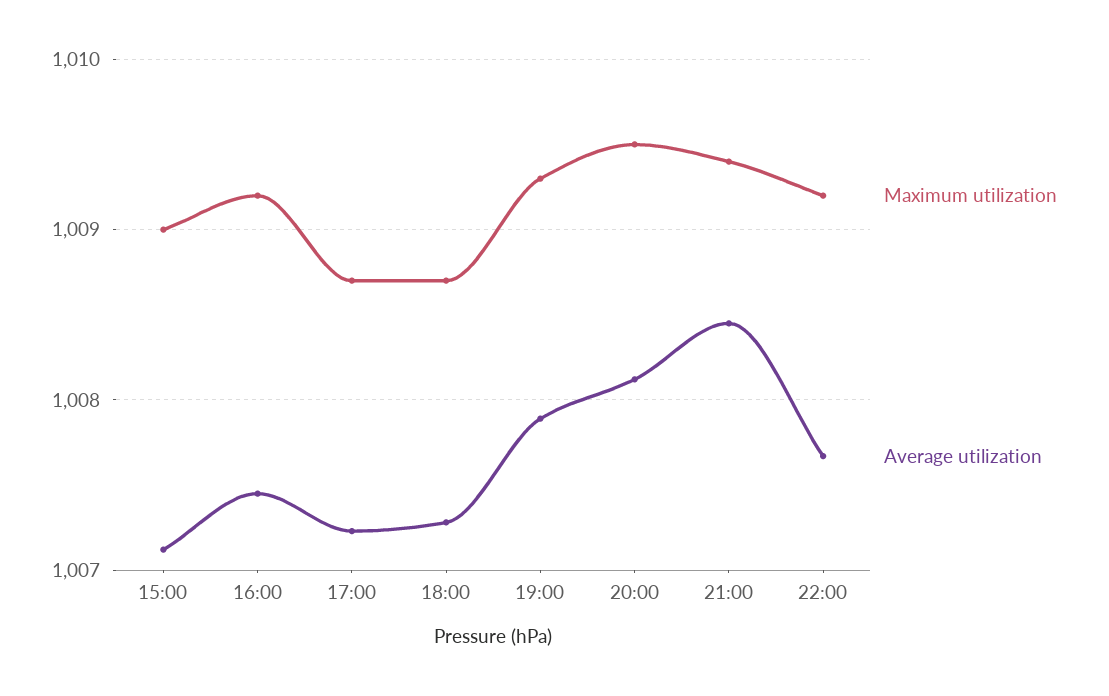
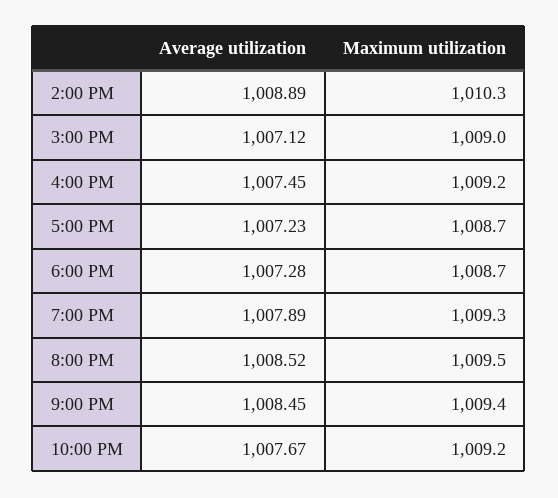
Average utilization, 20:00: 1008.1 -> 1008.52
Average utilization, 2:00 PM: none -> 1008.89
Maximum utilization, 2:00 PM: none -> 1010.3

